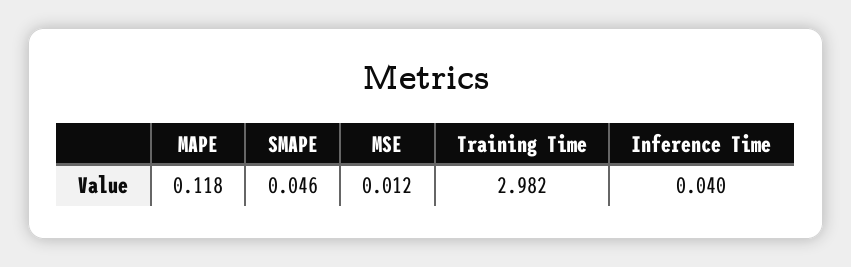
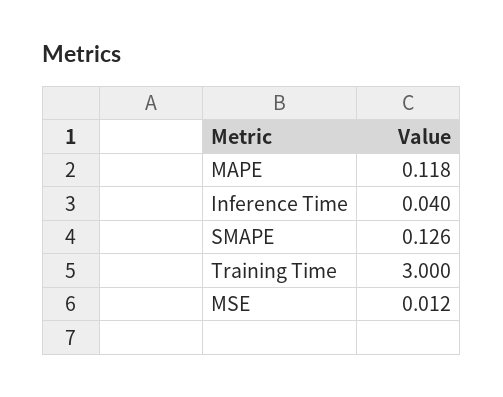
SMAPE: 0.046 -> 0.126
Training Time: 2.982 -> 3

